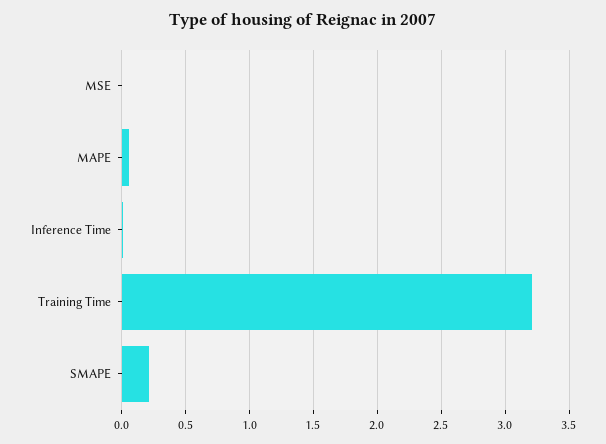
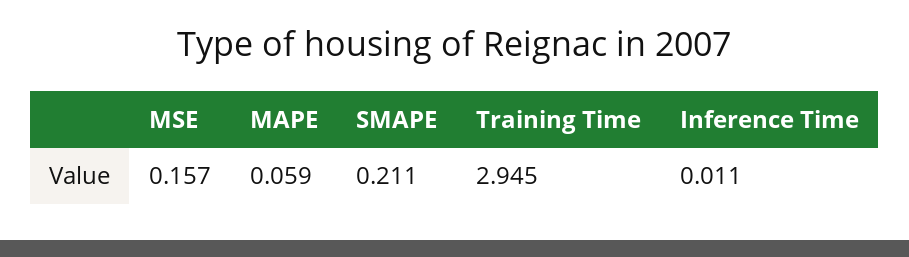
MSE: 0 -> 0.157
Training Time: 3.2 -> 2.945

